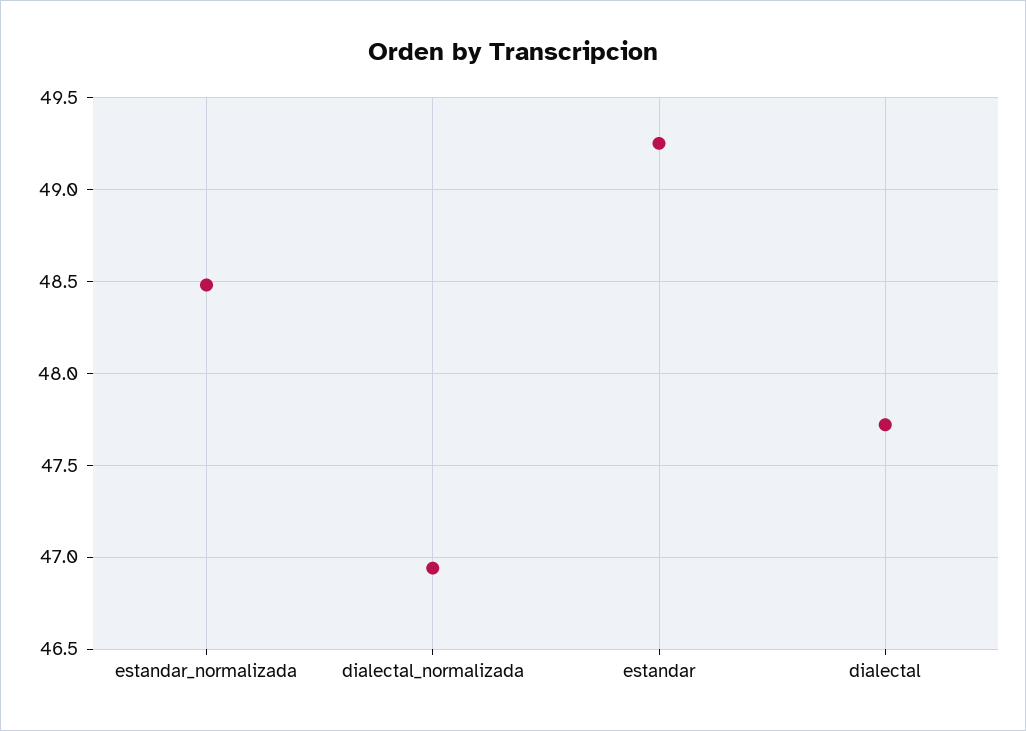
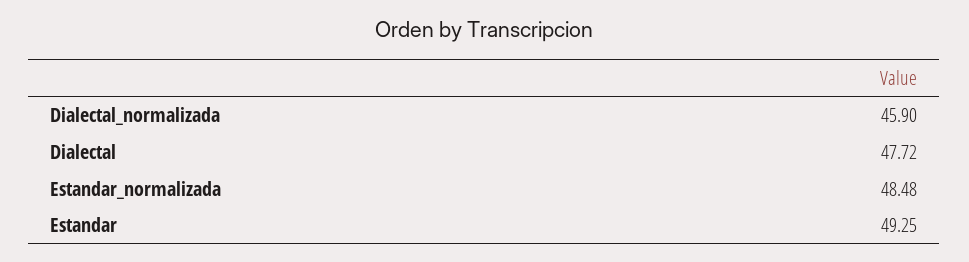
dialectal_normalizada: 46.95 -> 45.9

